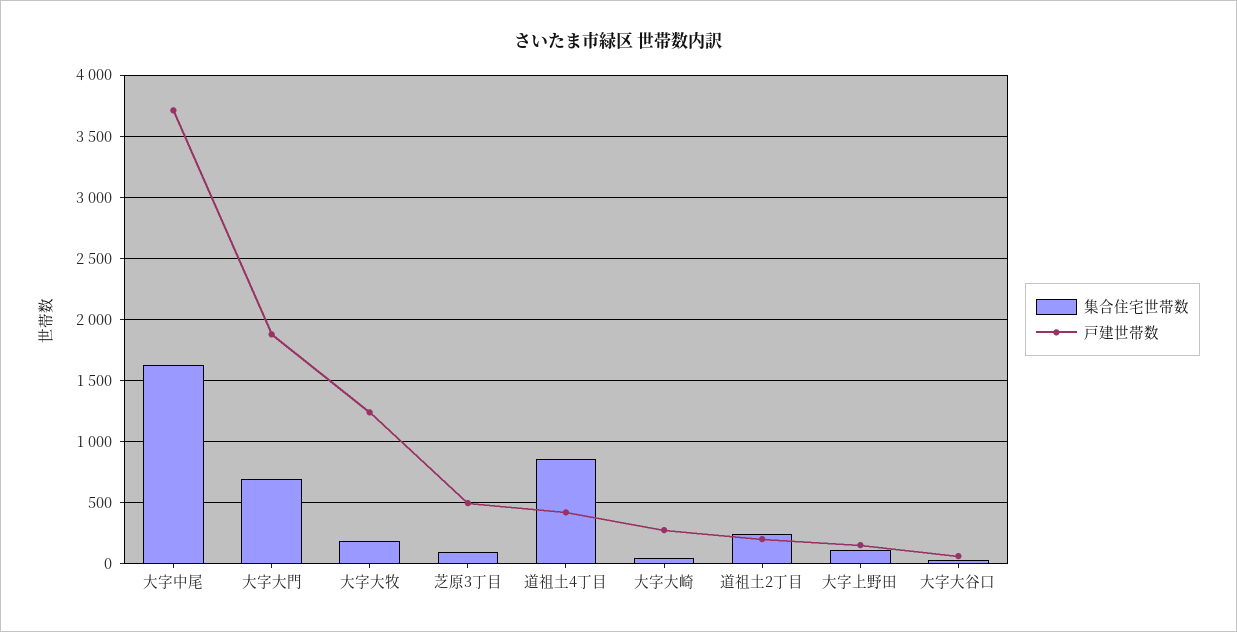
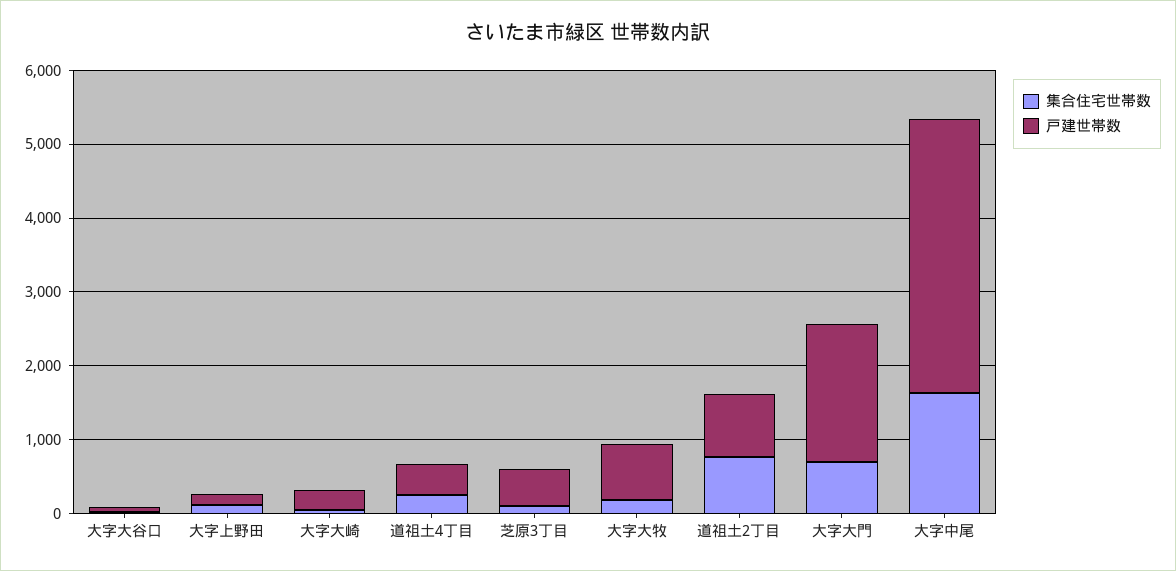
戸建世帯数, 大字大牧: 1250 -> 800
集合住宅世帯数, 道祖土4丁目: 850 -> 200
集合住宅世帯数, 道祖土2丁目: 250 -> 800
戸建世帯数, 道祖土2丁目: 200 -> 800

